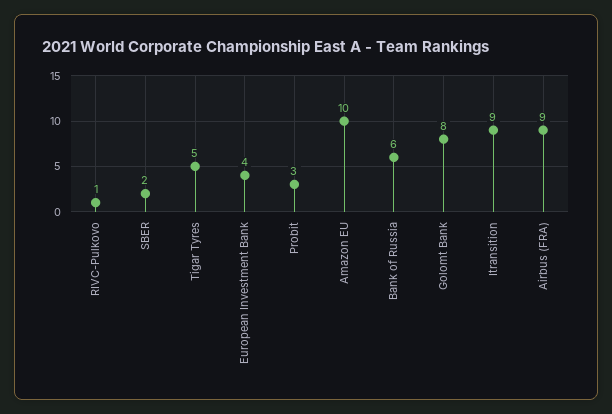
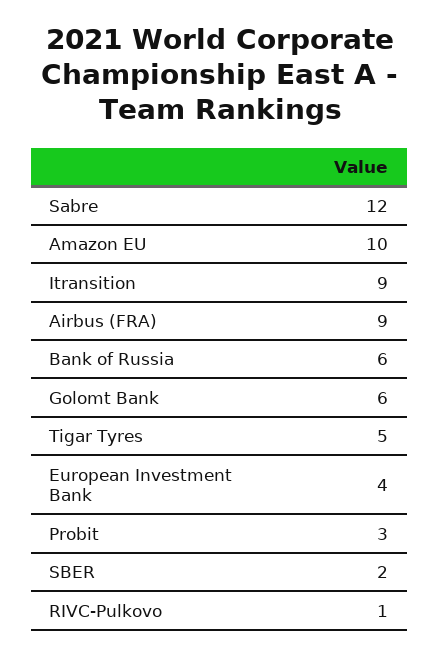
Golomt Bank: 8 -> 6
Sabre: none -> 12

